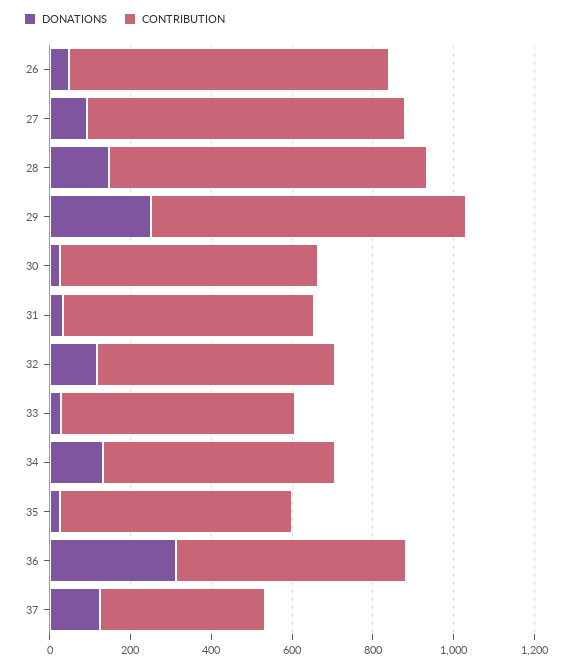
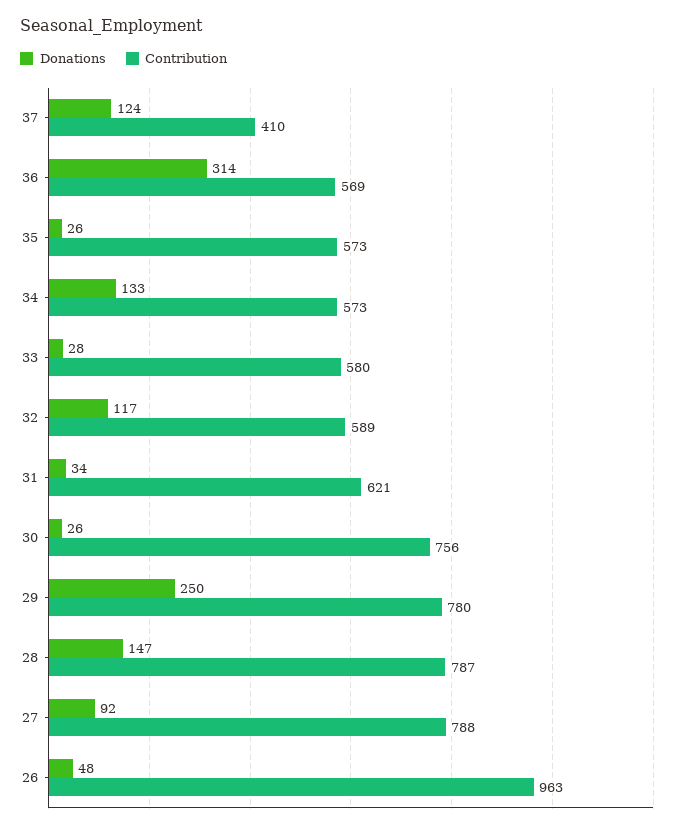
CONTRIBUTION, 26: 800 -> 963
CONTRIBUTION, 30: 650 -> 756

